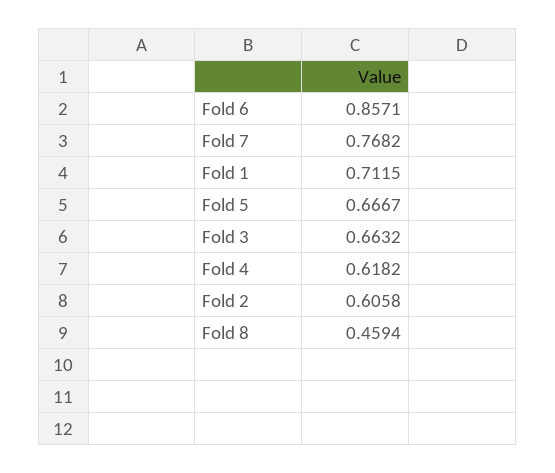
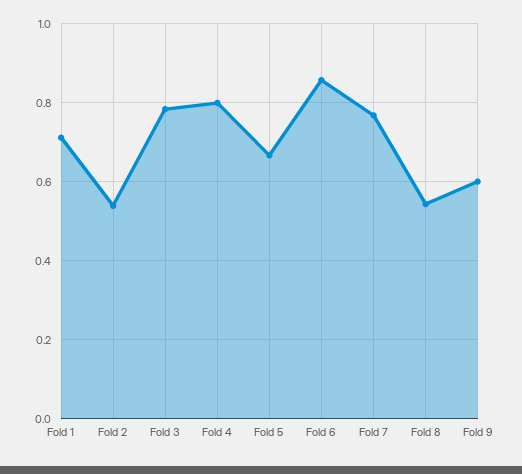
Fold 3: 0.6632 -> 0.78
Fold 4: 0.6182 -> 0.8
Fold 2: 0.6058 -> 0.54
Fold 8: 0.4594 -> 0.54
Fold 9: none -> 0.6

